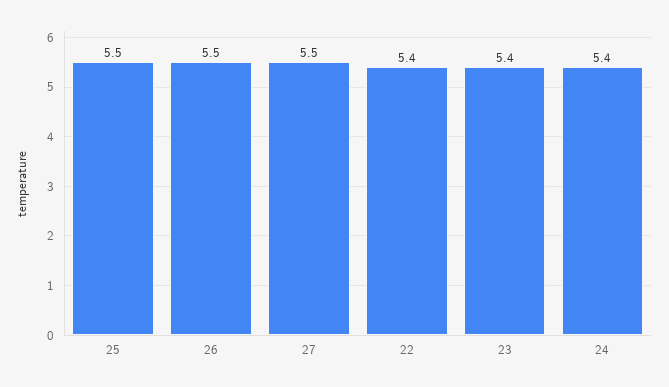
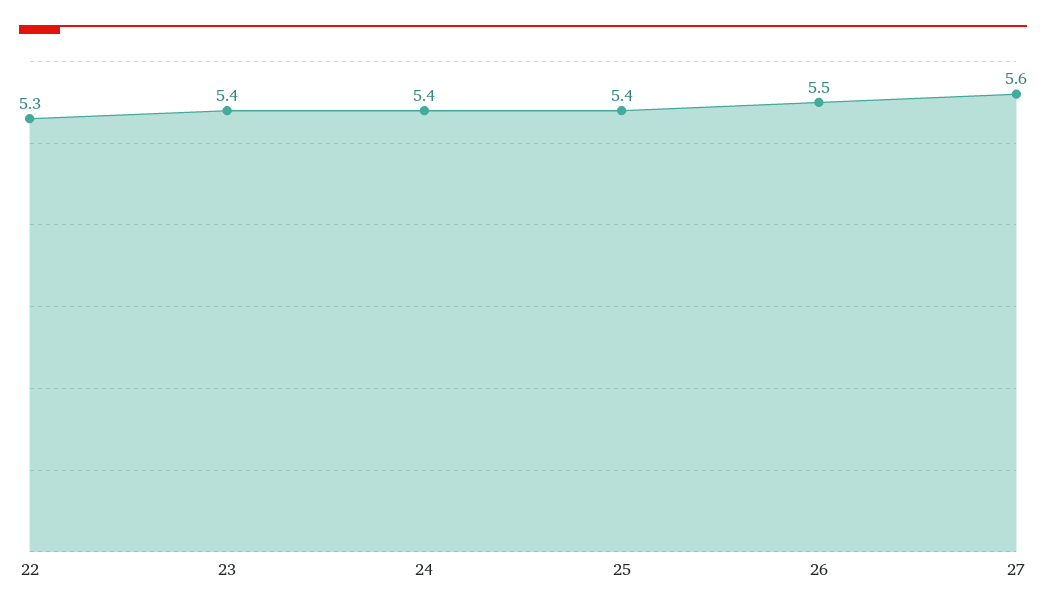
25: 5.5 -> 5.4
27: 5.5 -> 5.6
22: 5.4 -> 5.3

